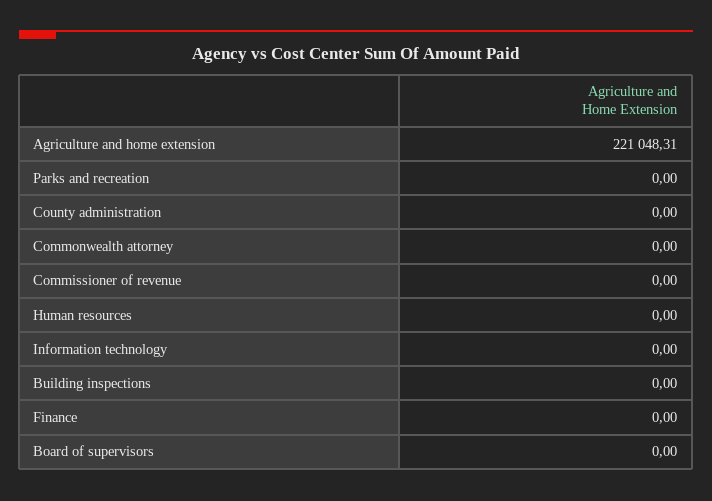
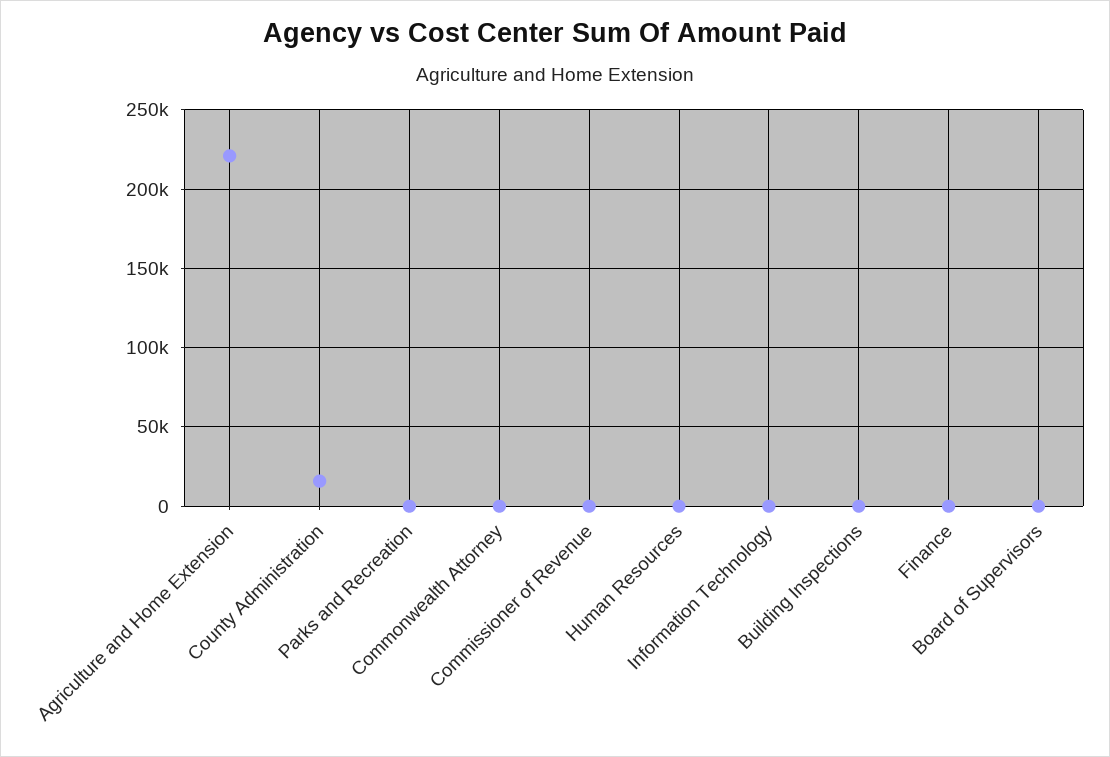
County administration: 0 -> 15000

